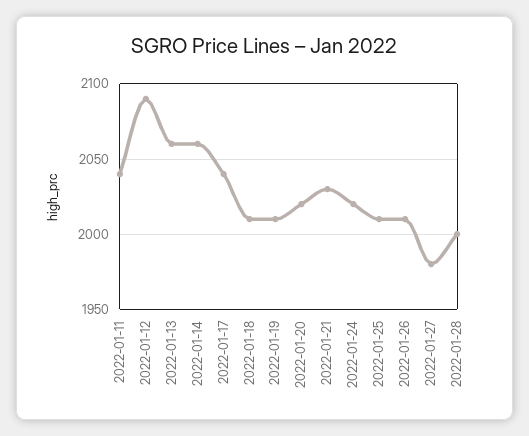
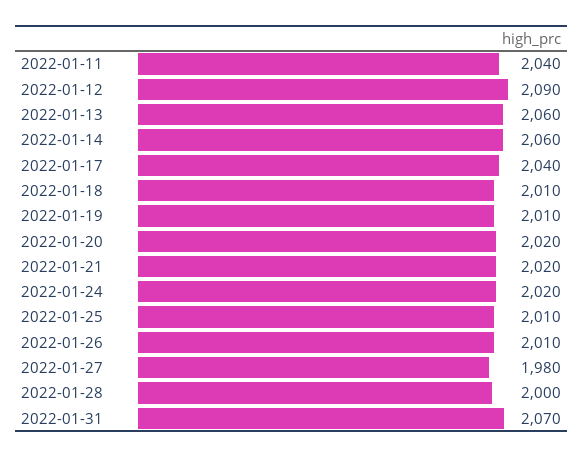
2022-01-21: 2030 -> 2020
2022-01-31: none -> 2070

